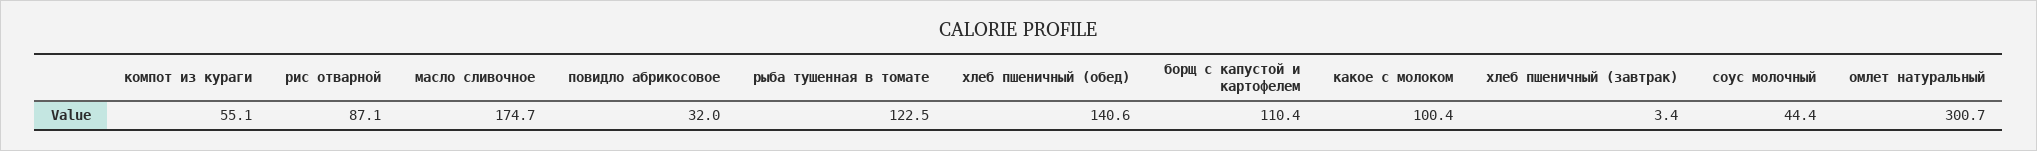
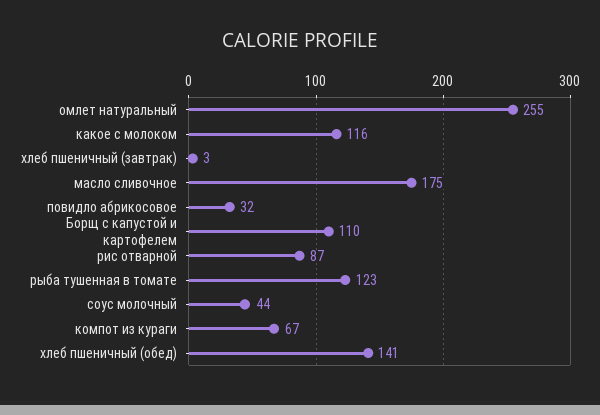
компот из кураги: 55.1 -> 67
какое с молоком: 100.4 -> 116
омлет натуральный: 300.7 -> 255

